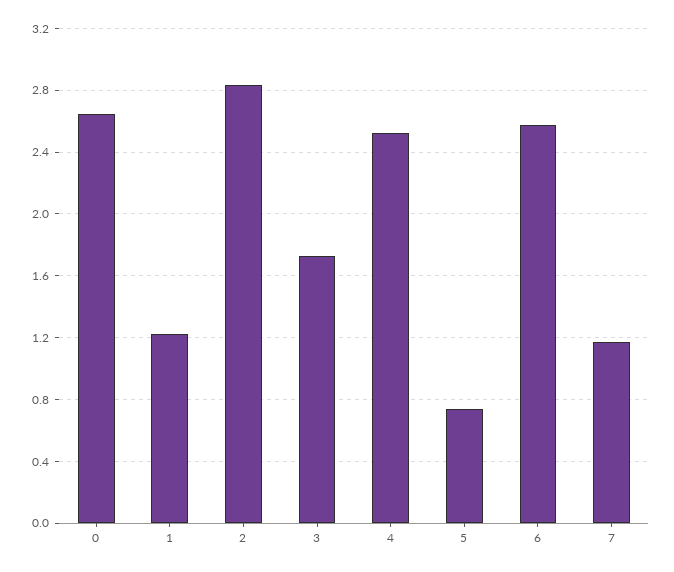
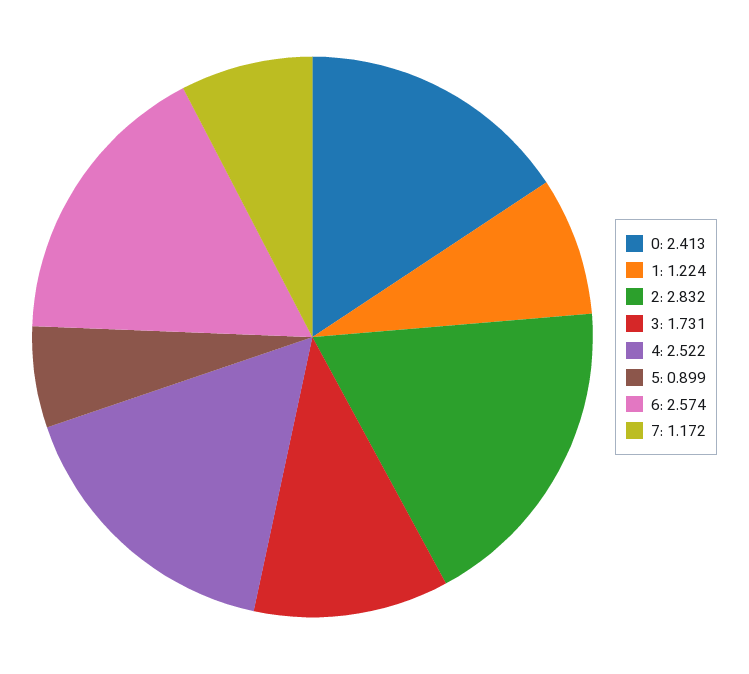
0: 2.65 -> 2.413
5: 0.75 -> 0.899

